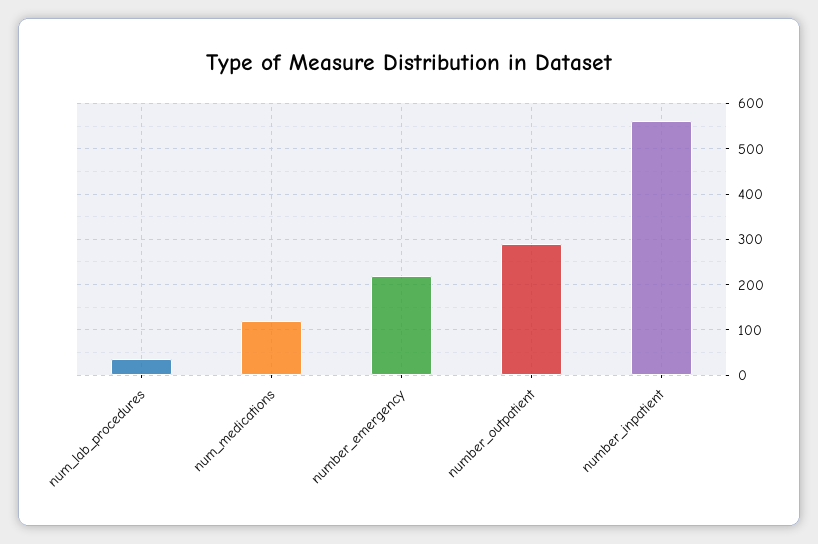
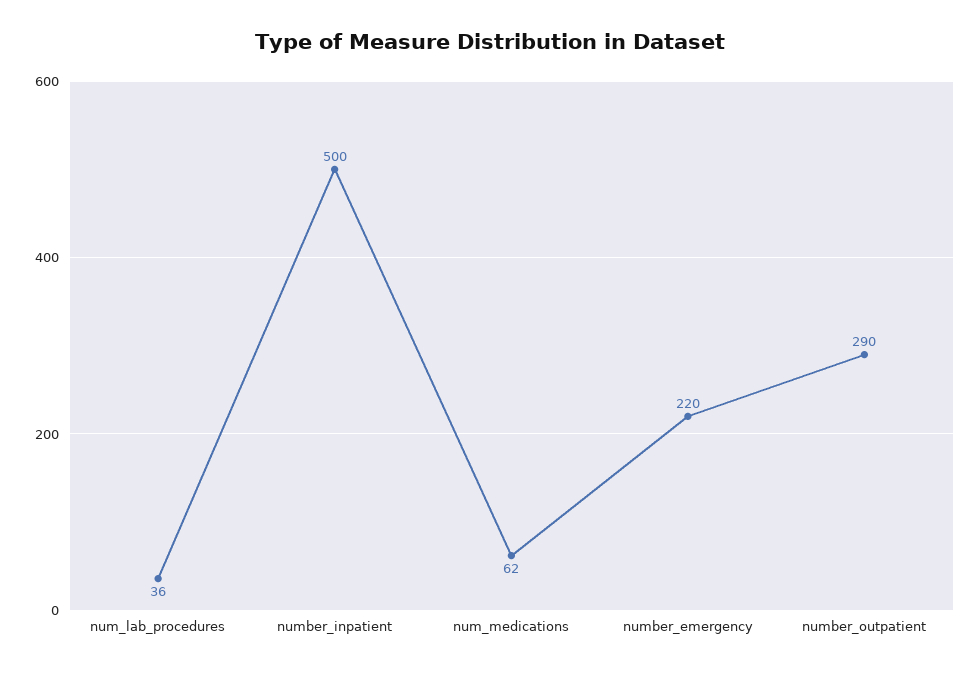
num_medications: 120 -> 62
number_inpatient: 560 -> 500

